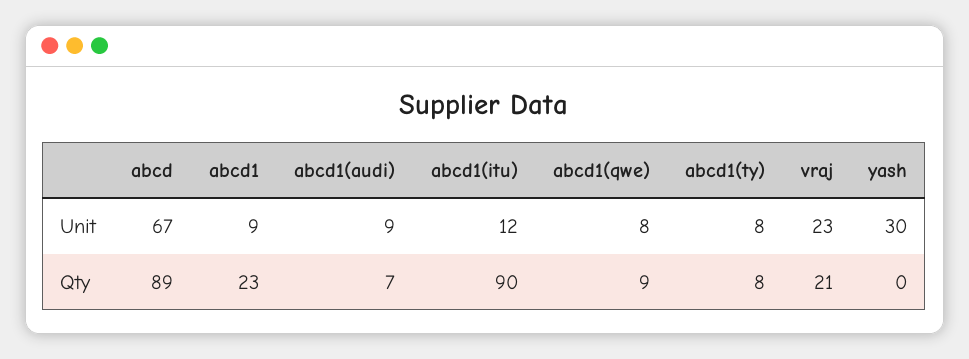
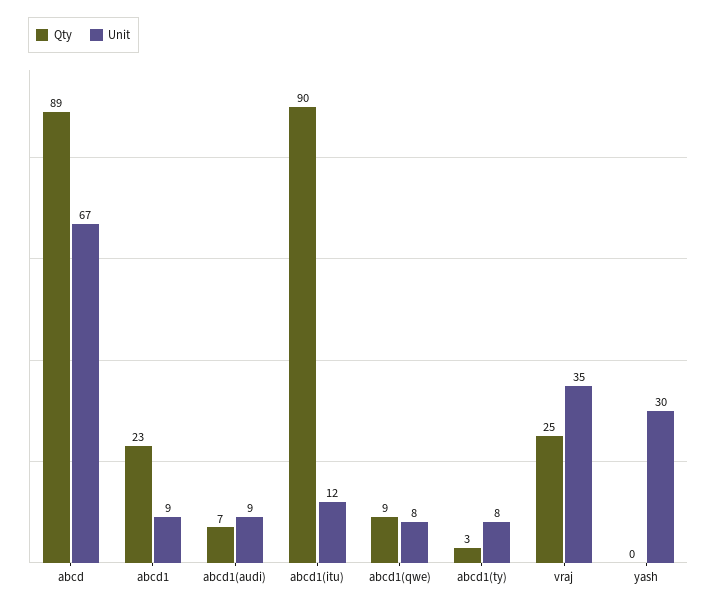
Unit, vraj: 23 -> 35
Qty, abcd1(ty): 8 -> 3
Qty, vraj: 21 -> 25

